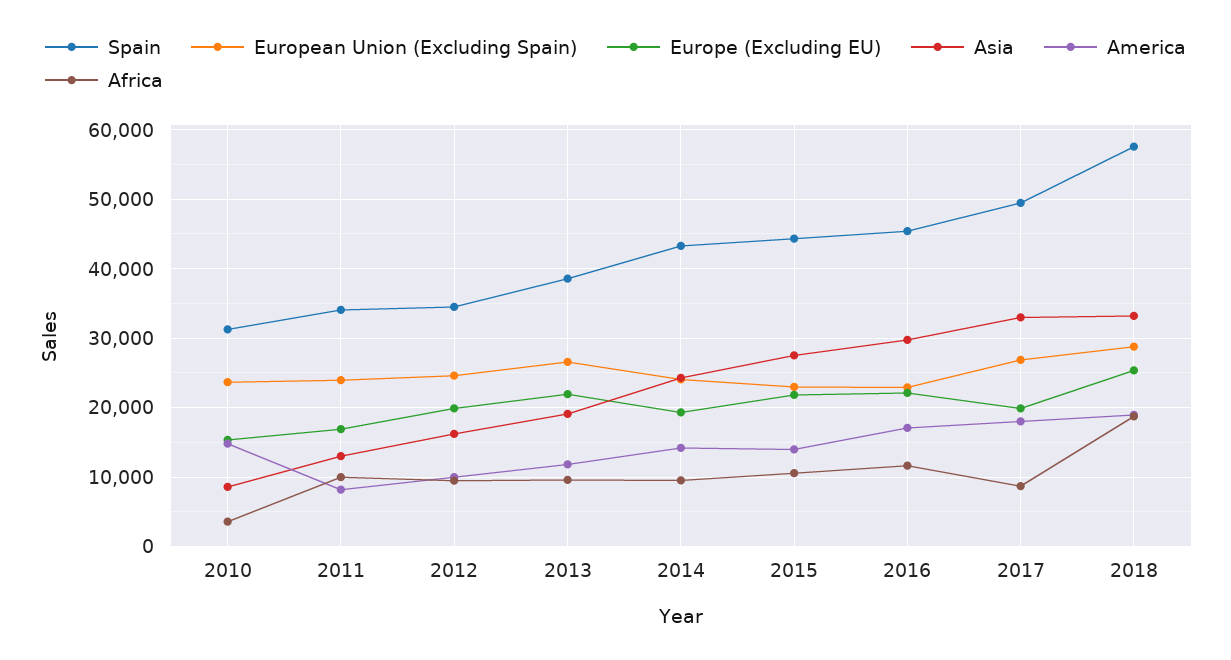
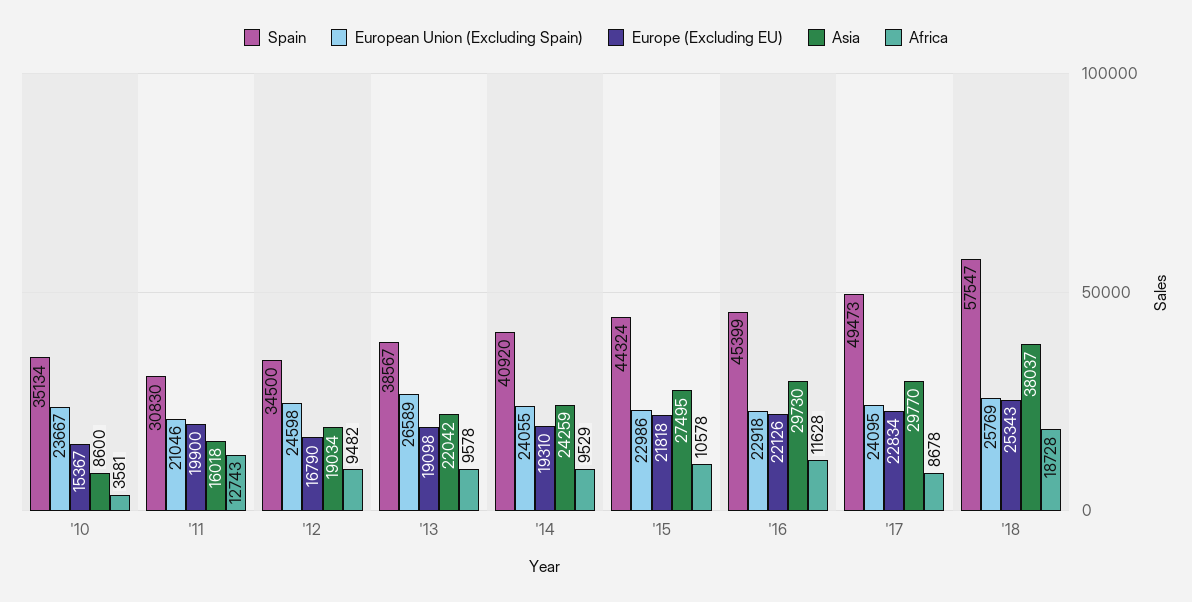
Spain, 2010: 31000 -> 35134
America, 2010: 15000 -> none
Spain, 2011: 34000 -> 30830
European Union (Excluding Spain), 2011: 24000 -> 21046
Europe (Excluding EU), 2011: 17000 -> 19900
Asia, 2011: 13000 -> 16018
America, 2011: 8000 -> none
Africa, 2011: 10000 -> 12743
Europe (Excluding EU), 2012: 20000 -> 16790
Asia, 2012: 16000 -> 19034
America, 2012: 10000 -> none
Europe (Excluding EU), 2013: 22000 -> 19098
Asia, 2013: 19000 -> 22042
America, 2013: 12000 -> none
Spain, 2014: 43000 -> 40920
America, 2014: 14000 -> none
America, 2015: 14000 -> none
America, 2016: 17000 -> none
European Union (Excluding Spain), 2017: 27000 -> 24095
Europe (Excluding EU), 2017: 20000 -> 22834
Asia, 2017: 33000 -> 29770
America, 2017: 18000 -> none
European Union (Excluding Spain), 2018: 29000 -> 25769
Asia, 2018: 33000 -> 38037
America, 2018: 19000 -> none

